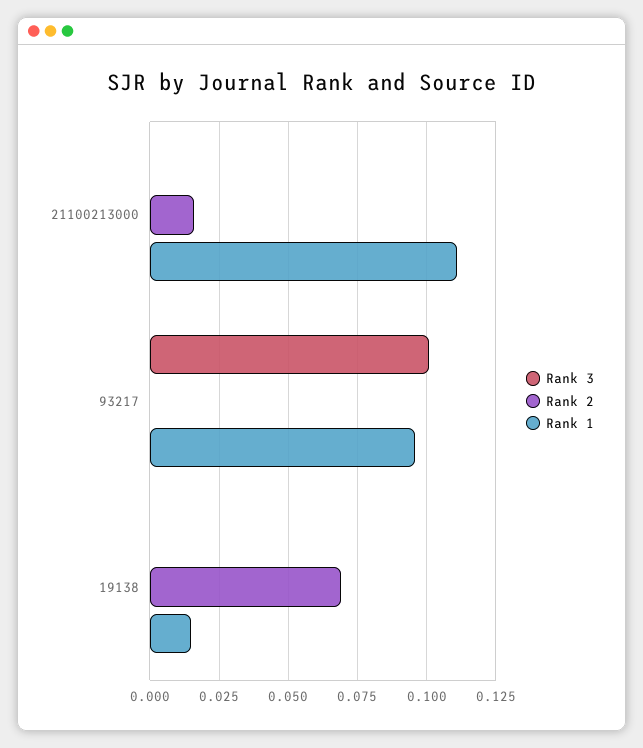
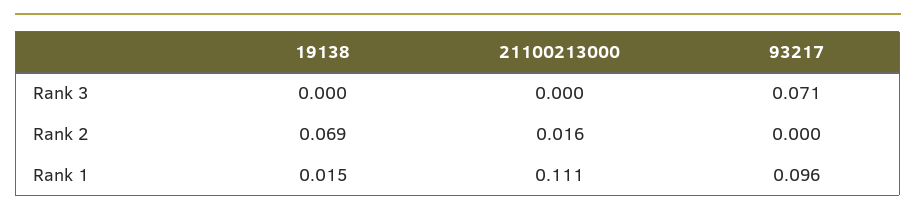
Rank 3, 93217: 0.1 -> 0.071

